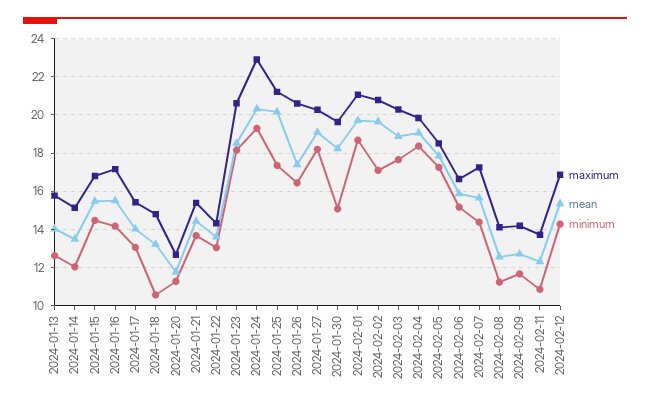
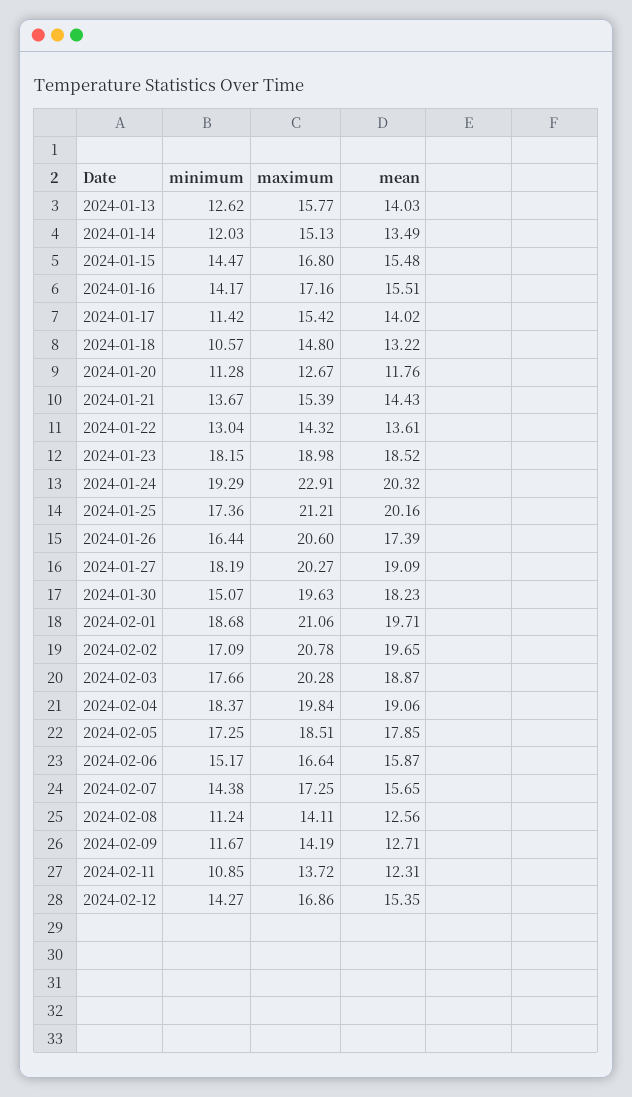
minimum, 2024-01-17: 13 -> 11.42
maximum, 2024-01-23: 20.5 -> 18.98

